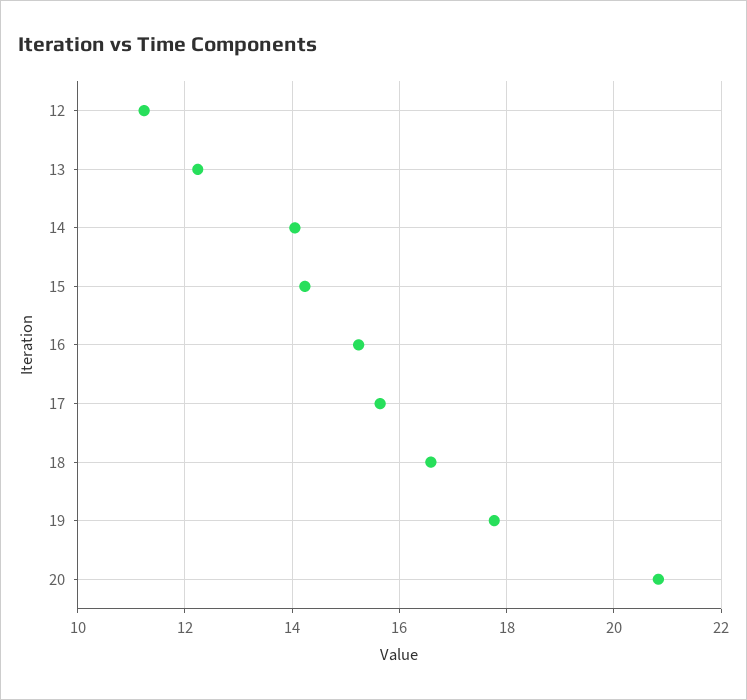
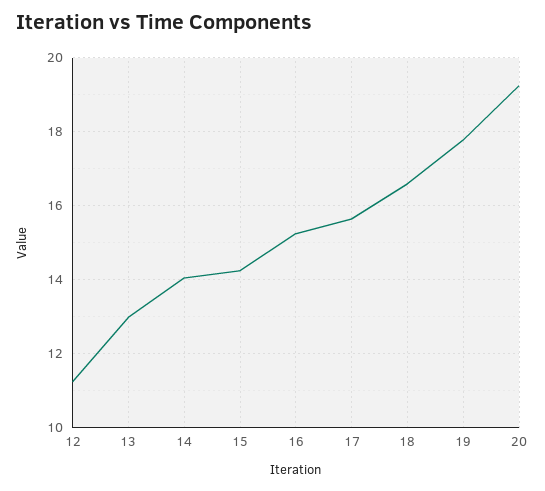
13: 12.2 -> 13
20: 20.8 -> 19.2

